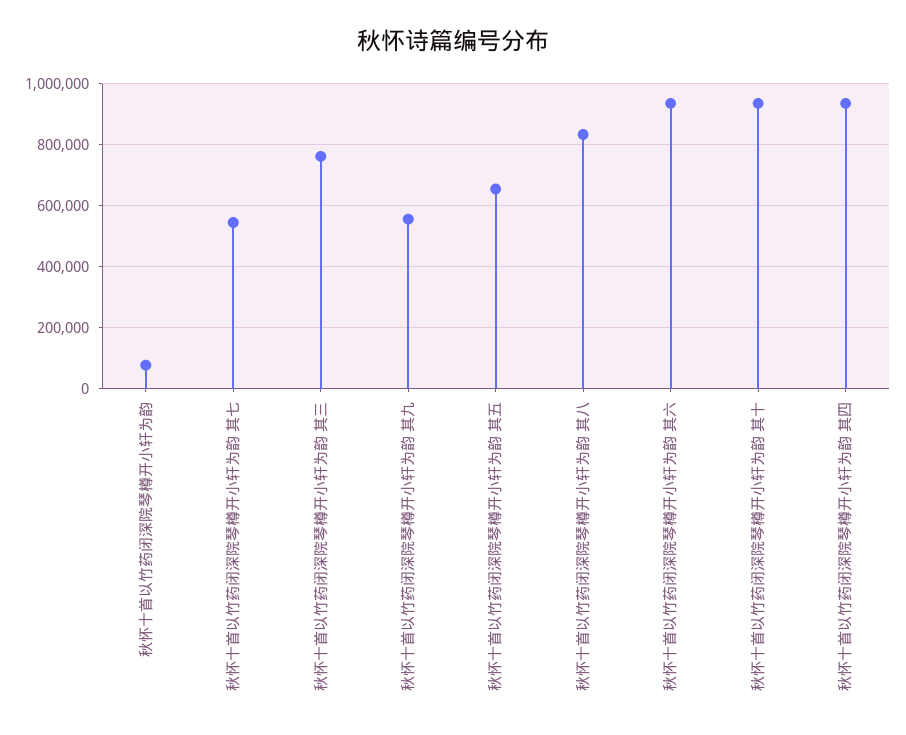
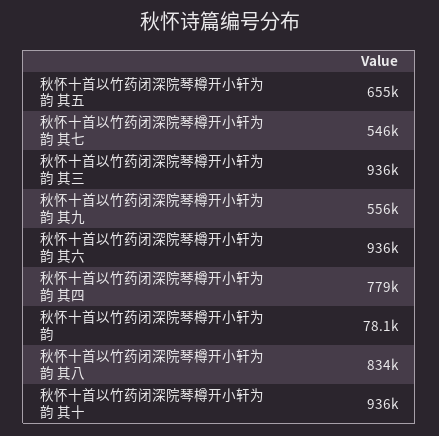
秋怀十首以竹药闭深院琴樽开小轩为韵 其三: 760000 -> 936000
秋怀十首以竹药闭深院琴樽开小轩为韵 其四: 940000 -> 779000

